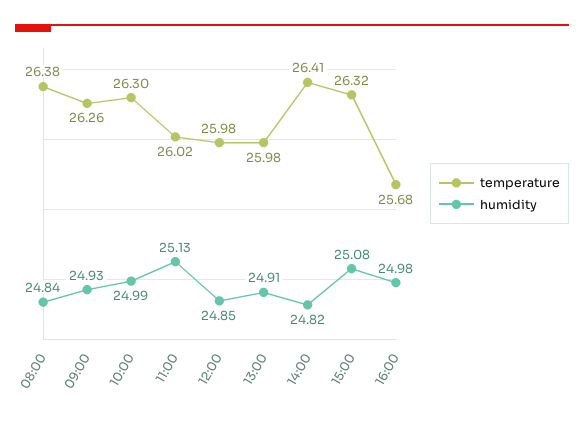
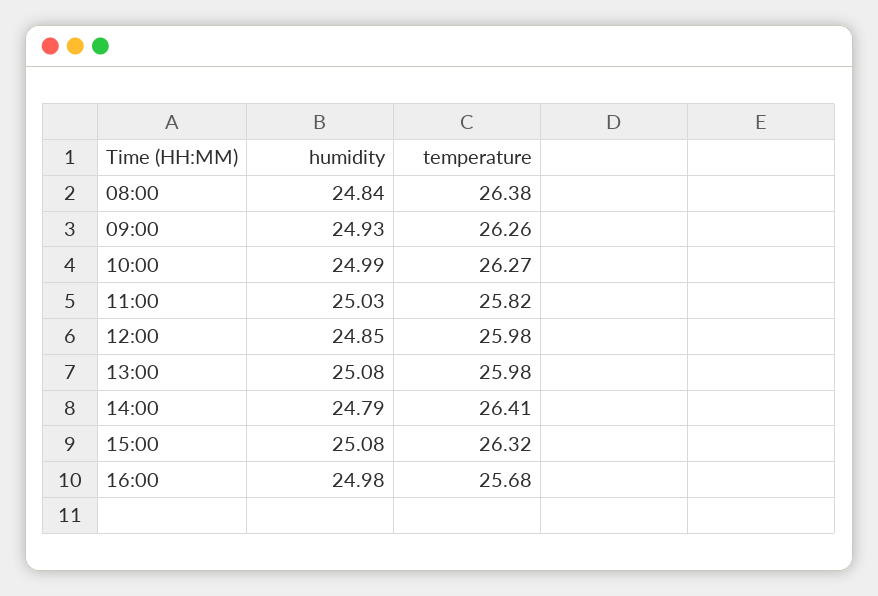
temperature, 10:00: 26.3 -> 26.27
temperature, 11:00: 26.02 -> 25.82
humidity, 11:00: 25.13 -> 25.03
humidity, 13:00: 24.91 -> 25.08
humidity, 14:00: 24.82 -> 24.79

